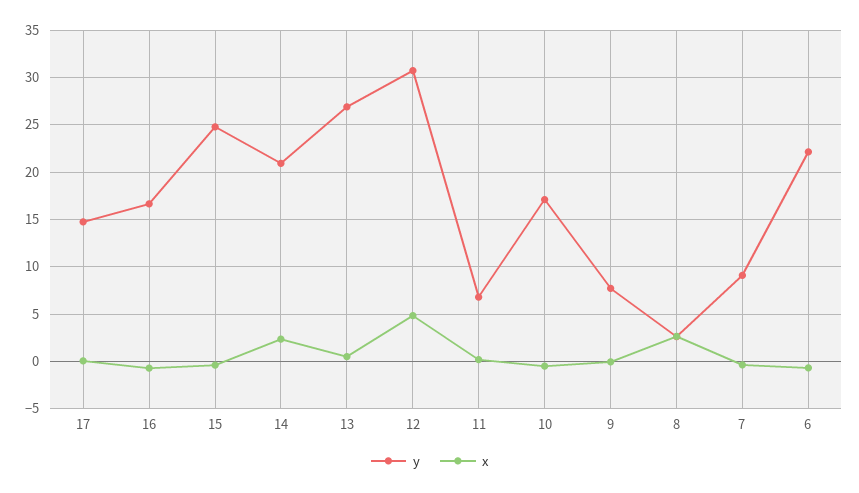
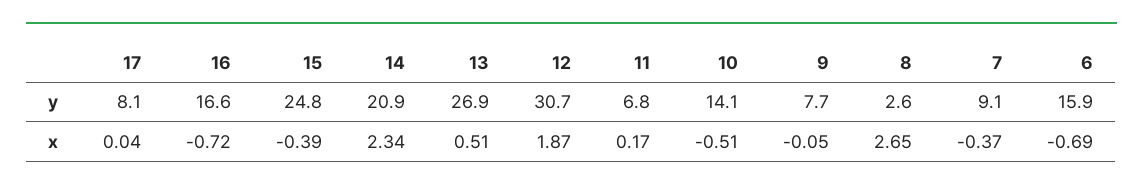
y, 17: 15 -> 8.1
x, 12: 5 -> 1.87
y, 10: 17 -> 14.1
y, 6: 22 -> 15.9

